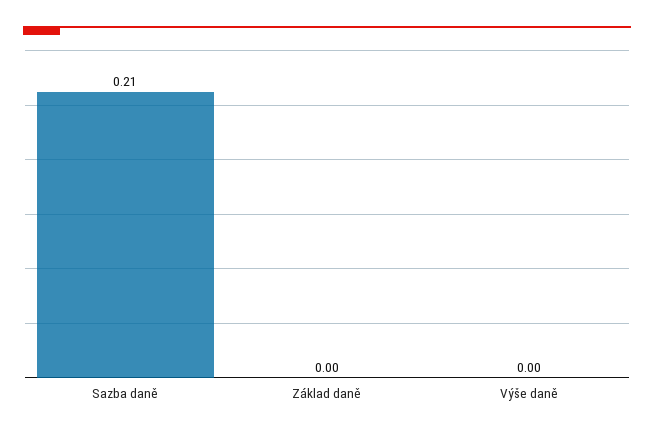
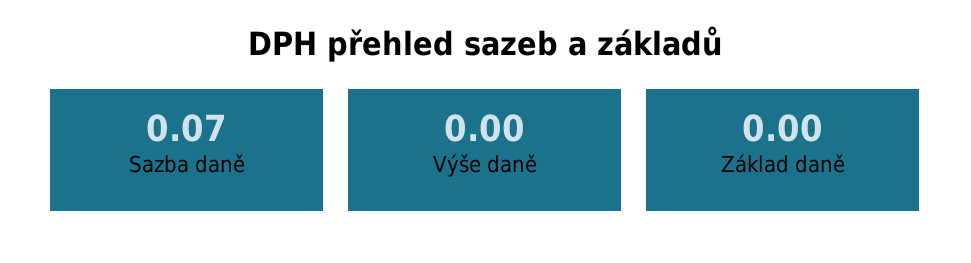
Sazba daně: 0.21 -> 0.07

